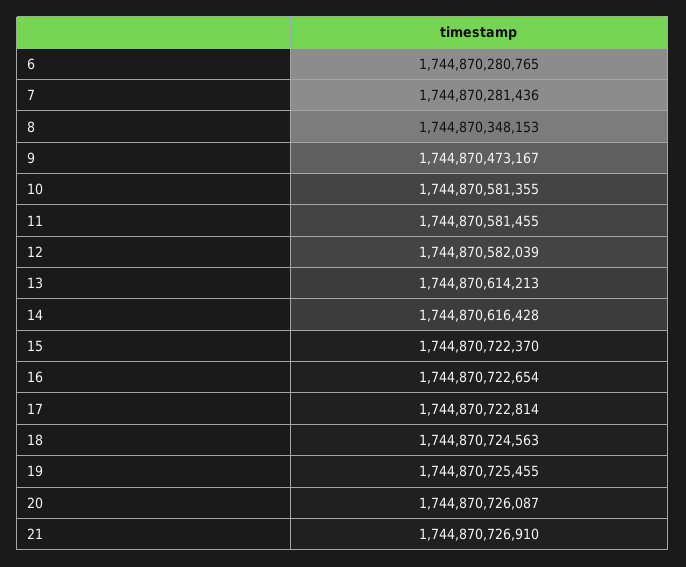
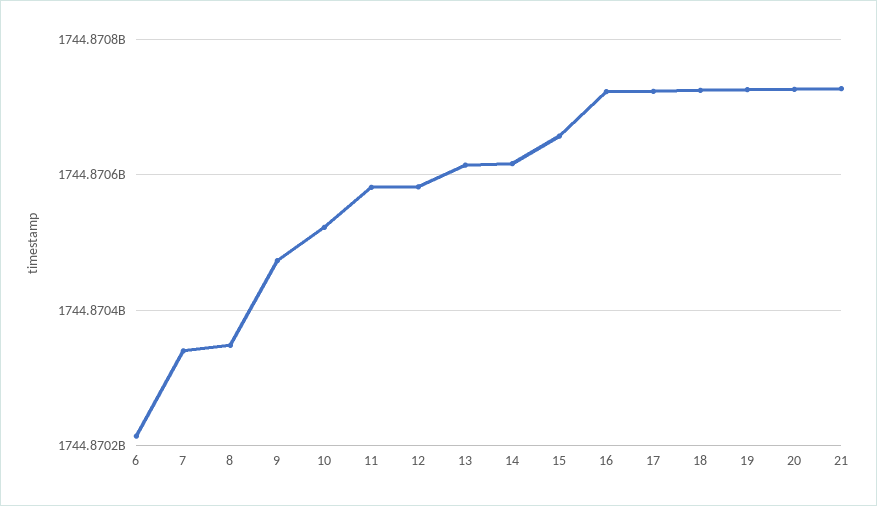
6: 1744870280765 -> 1744870220000
7: 1744870281436 -> 1744870340000
10: 1744870581355 -> 1744870520000
15: 1744870722370 -> 1744870660000

